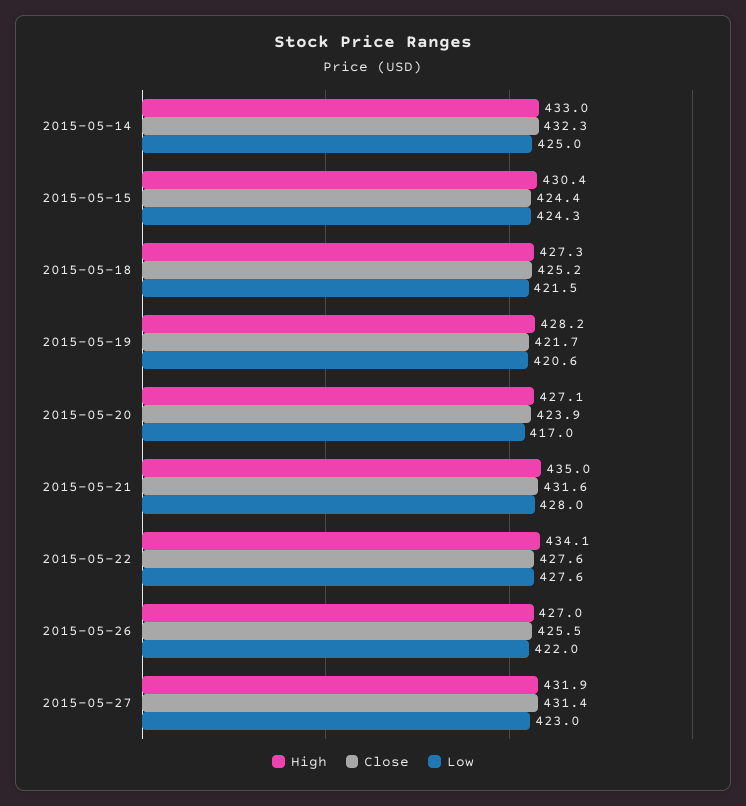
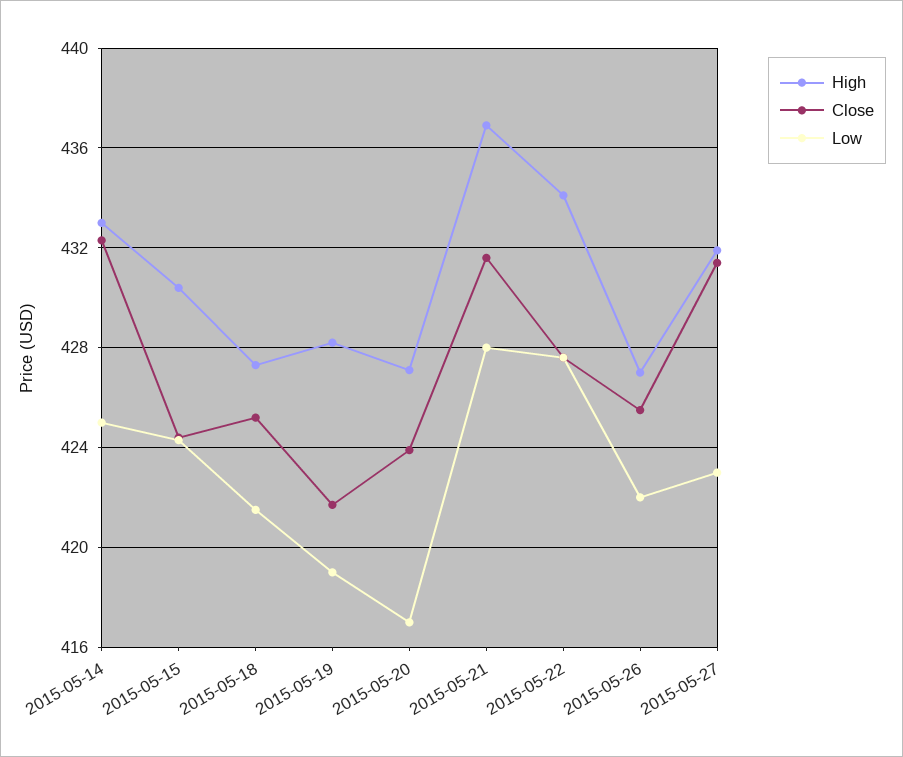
Low, 2015-05-19: 420.6 -> 419
High, 2015-05-21: 435 -> 437

